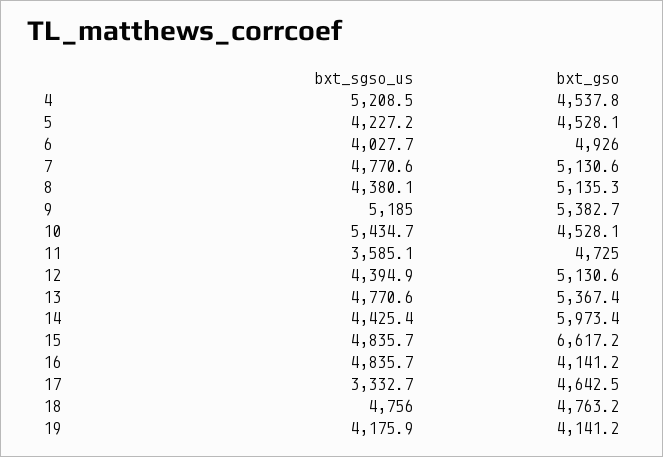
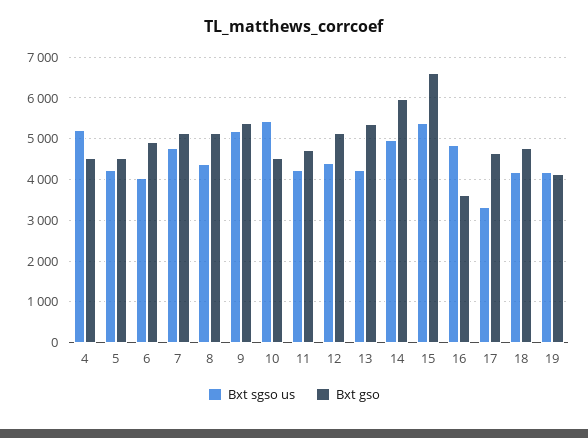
bxt_sgso_us, 11: 3585.1 -> 4200
bxt_sgso_us, 13: 4770.6 -> 4200
bxt_sgso_us, 14: 4425.4 -> 5000
bxt_sgso_us, 15: 4835.7 -> 5400
bxt_gso, 16: 4141.2 -> 3600
bxt_sgso_us, 18: 4756 -> 4200

